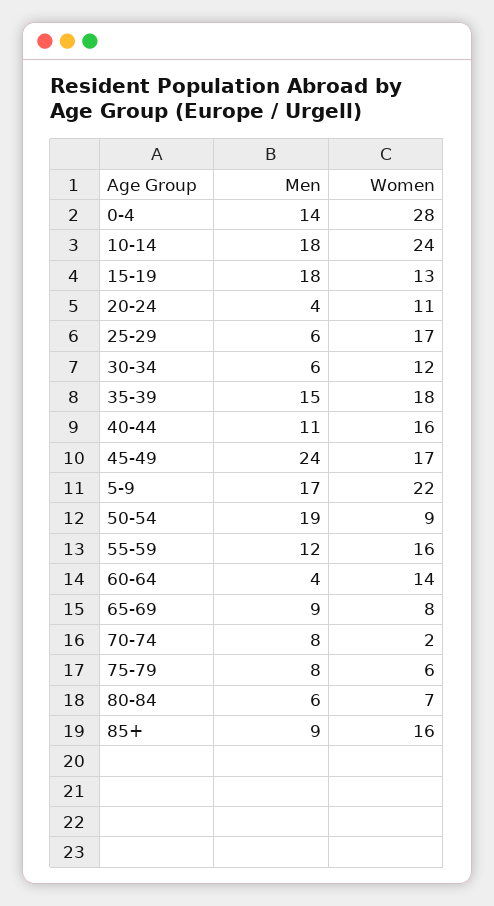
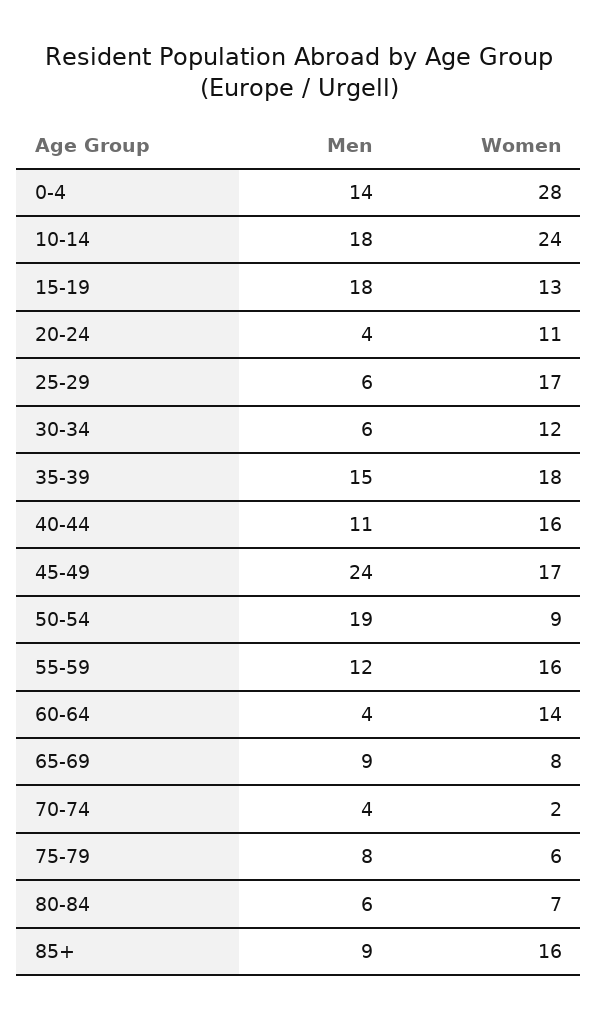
Men, 5-9: 17 -> none
Women, 5-9: 22 -> none
Men, 70-74: 8 -> 4

